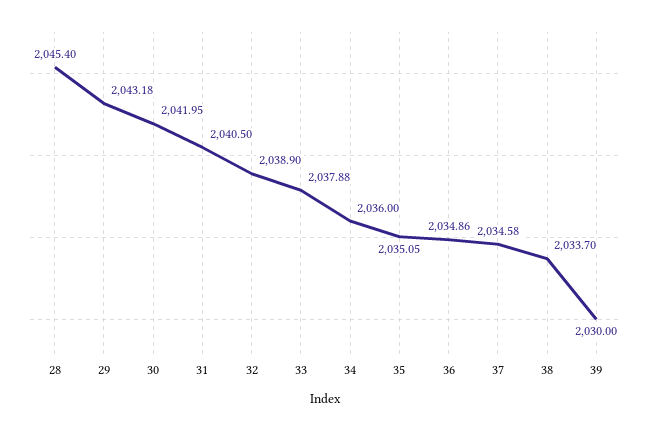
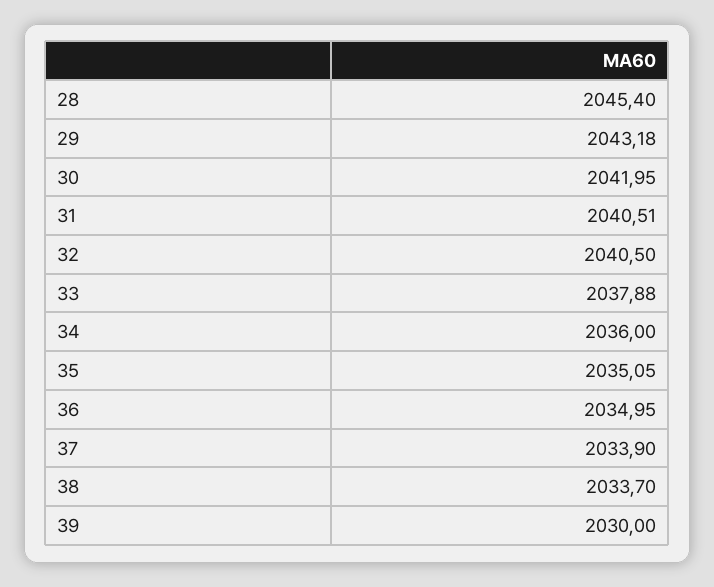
31: 2040.5 -> 2040.51
32: 2038.9 -> 2040.5
36: 2034.86 -> 2034.95
37: 2034.58 -> 2033.9

